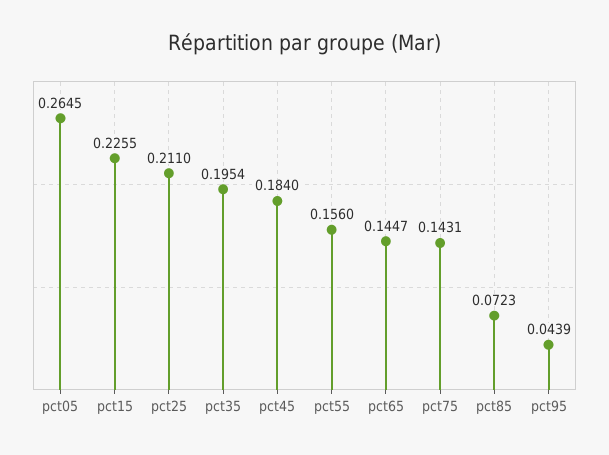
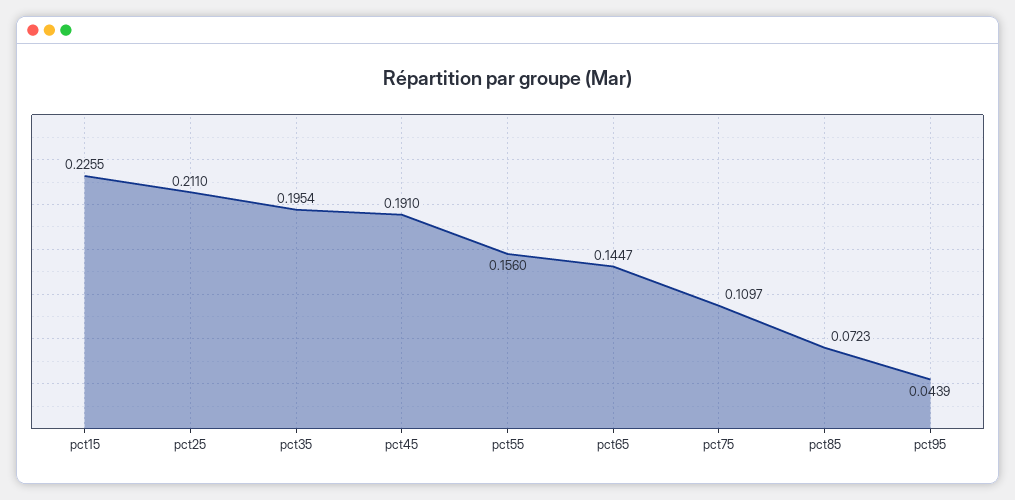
pct05: 0.2645 -> none
pct45: 0.184 -> 0.191
pct75: 0.1431 -> 0.1097

